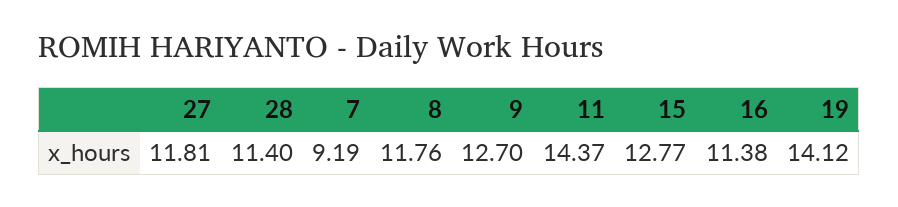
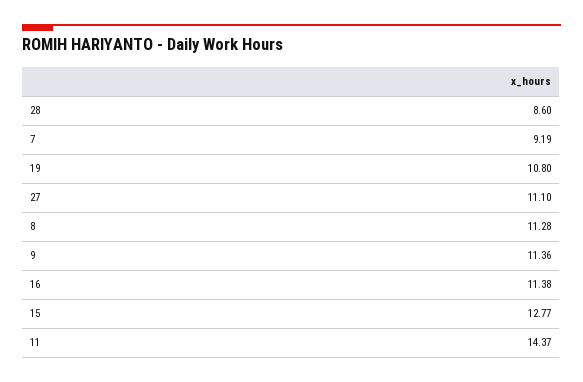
27: 11.81 -> 11.1
28: 11.4 -> 8.6
8: 11.76 -> 11.28
9: 12.7 -> 11.36
19: 14.12 -> 10.8

